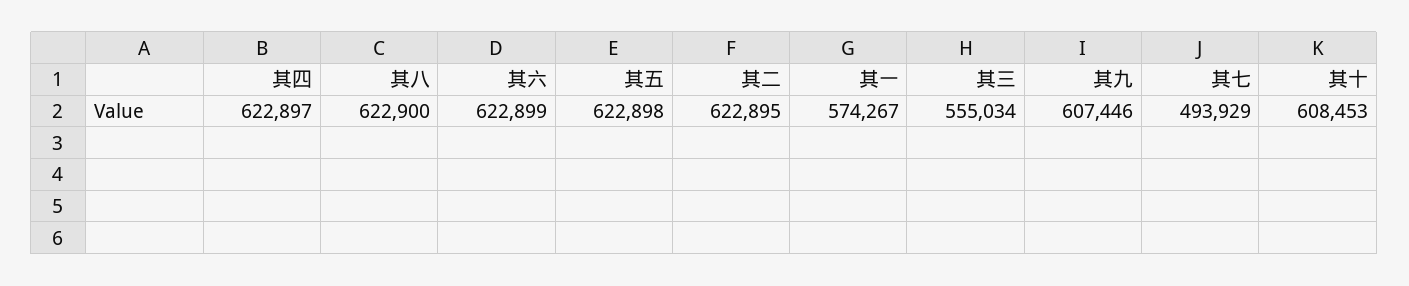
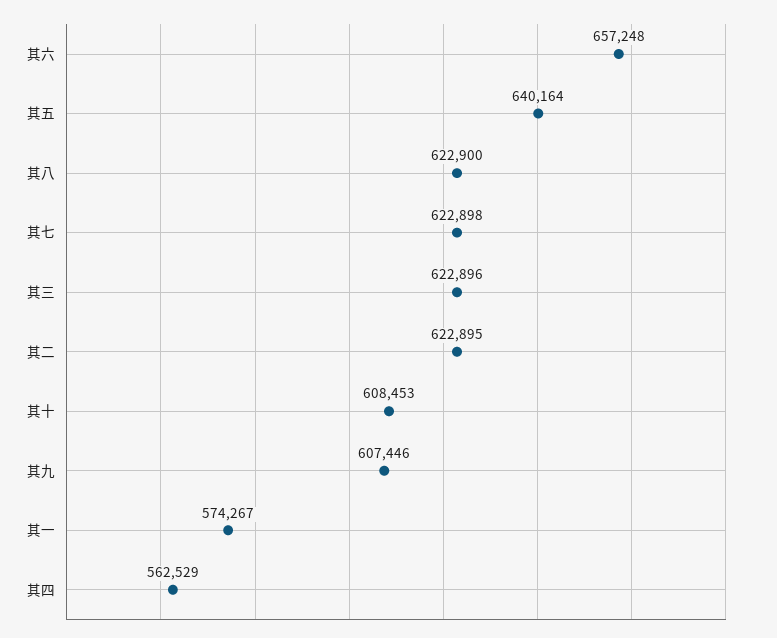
其四: 622897 -> 562529
其六: 622899 -> 657248
其五: 622898 -> 640164
其三: 555034 -> 622896
其七: 493929 -> 622898

